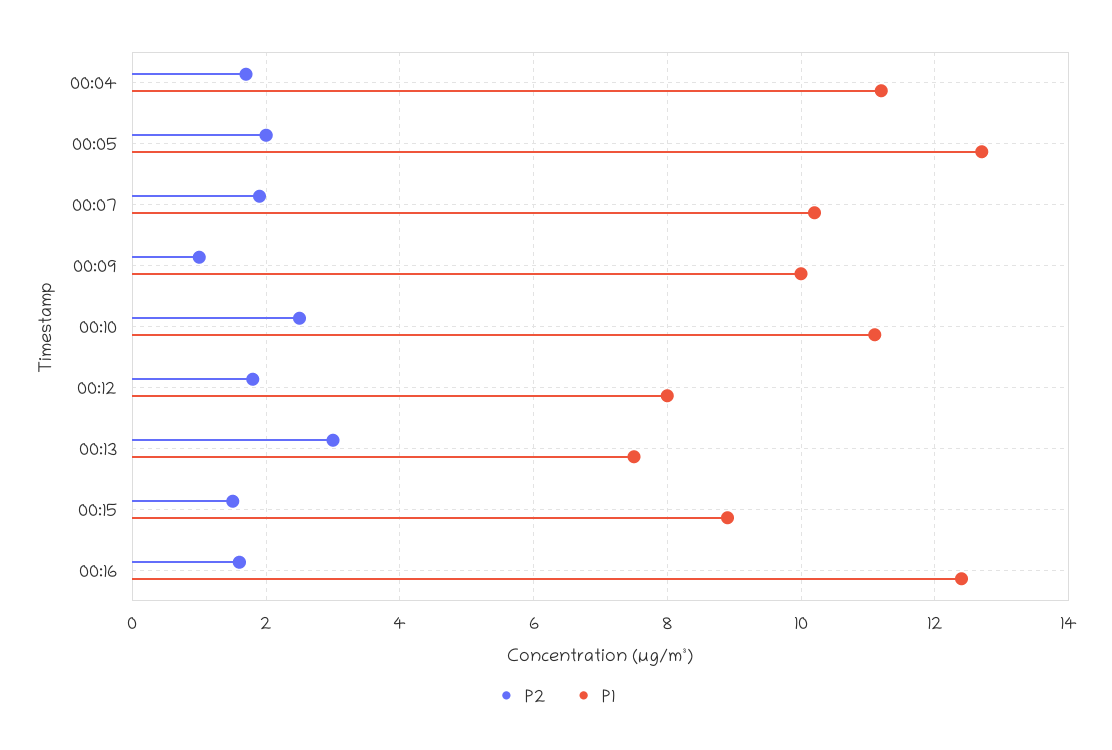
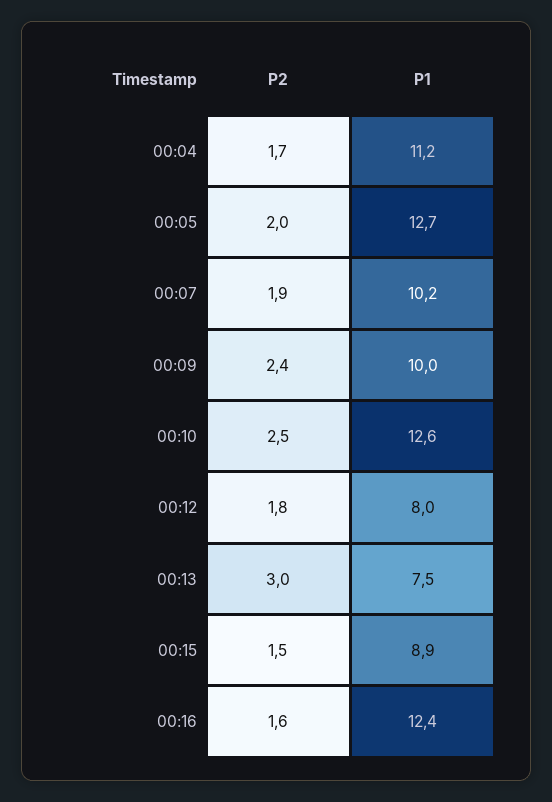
P2, 00:09: 1 -> 2.4
P1, 00:10: 11 -> 12.6

